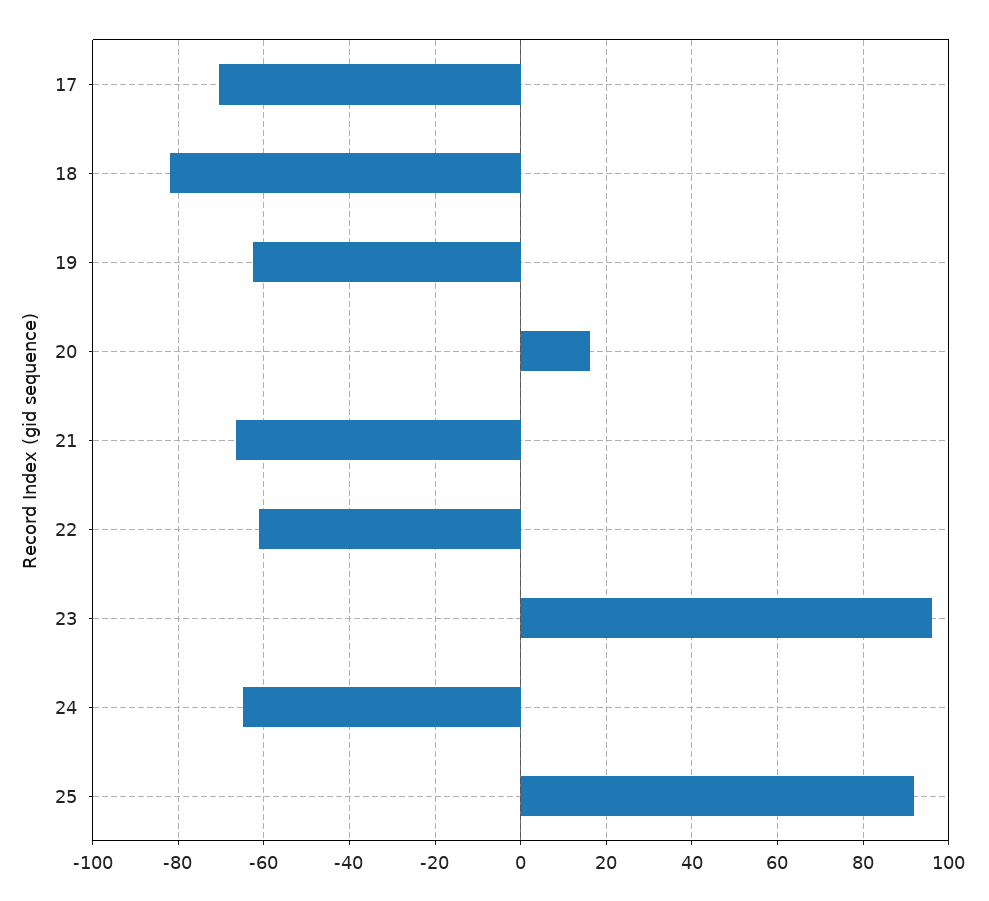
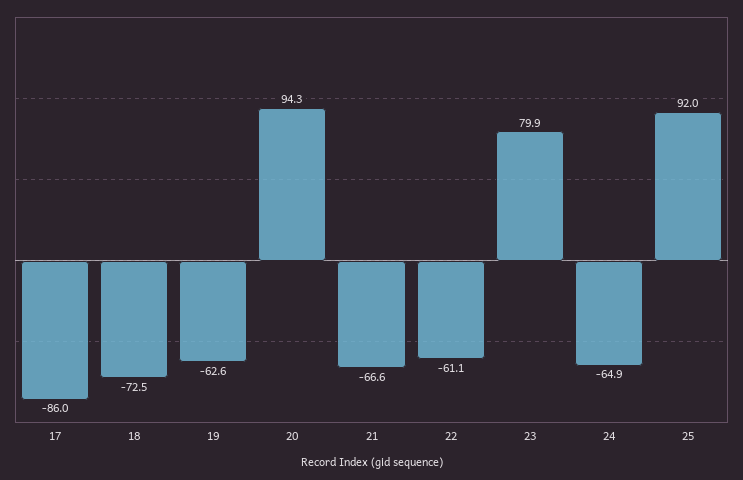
17: -70 -> -86
18: -82 -> -72.5
20: 16 -> 94.3
23: 96 -> 79.9

